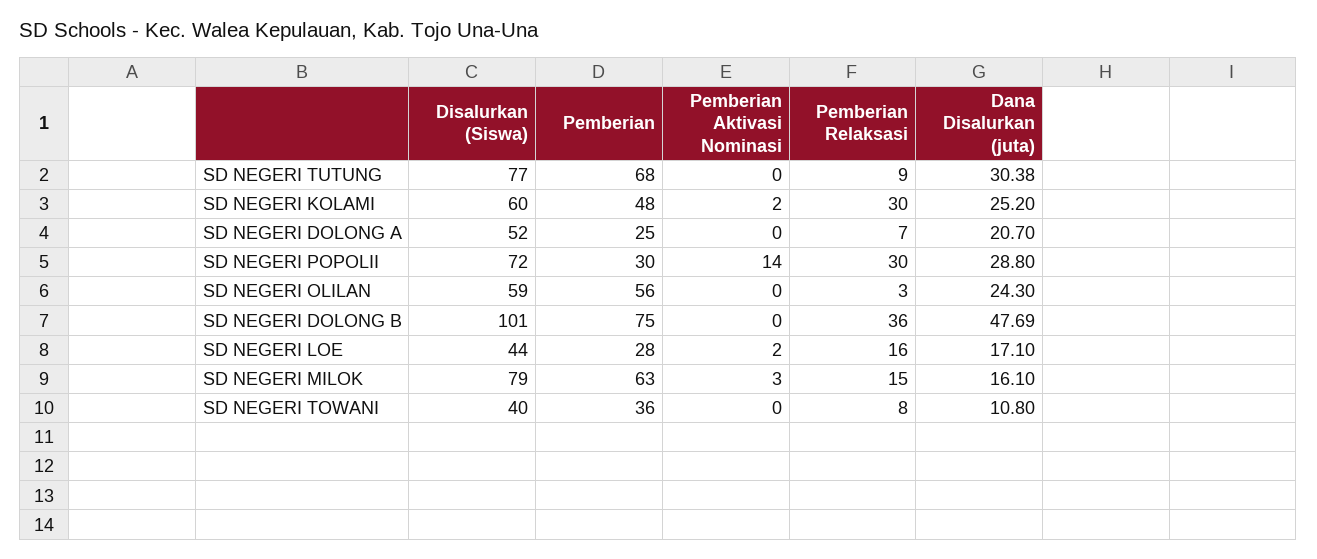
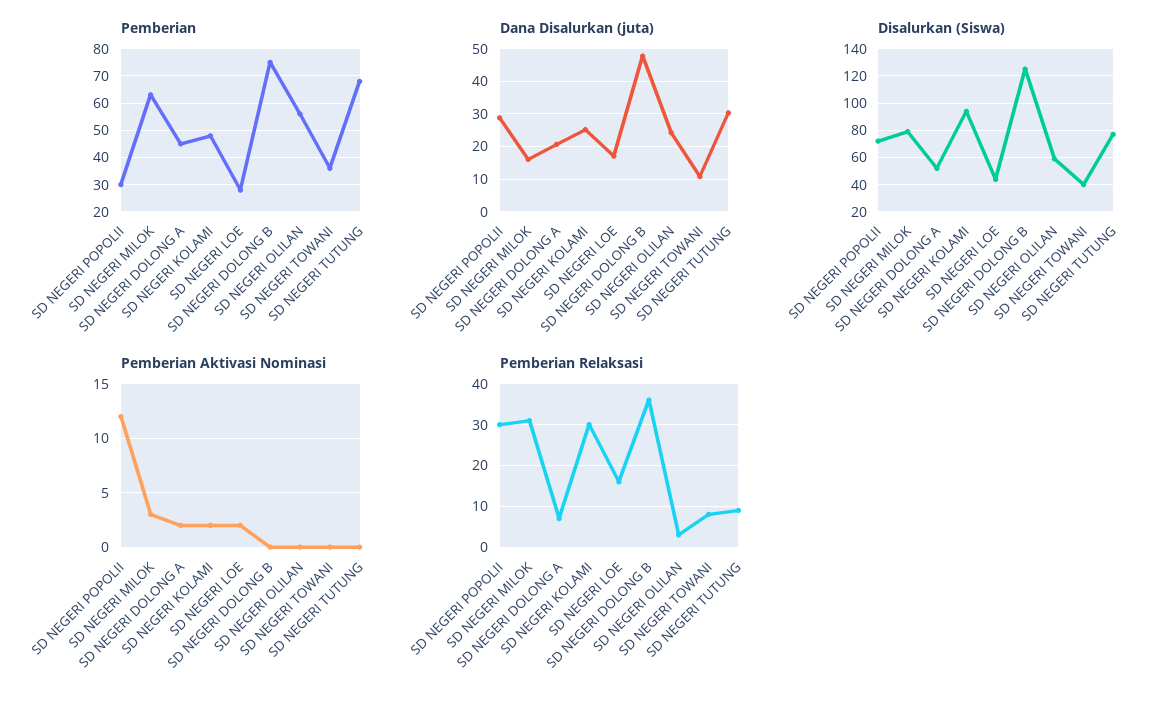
Disalurkan (Siswa), SD NEGERI KOLAMI: 60 -> 95
Pemberian, SD NEGERI DOLONG A: 25 -> 45
Pemberian Aktivasi Nominasi, SD NEGERI DOLONG A: 0 -> 2
Pemberian Aktivasi Nominasi, SD NEGERI POPOLII: 14 -> 12
Disalurkan (Siswa), SD NEGERI DOLONG B: 101 -> 125
Pemberian Relaksasi, SD NEGERI MILOK: 15 -> 30

